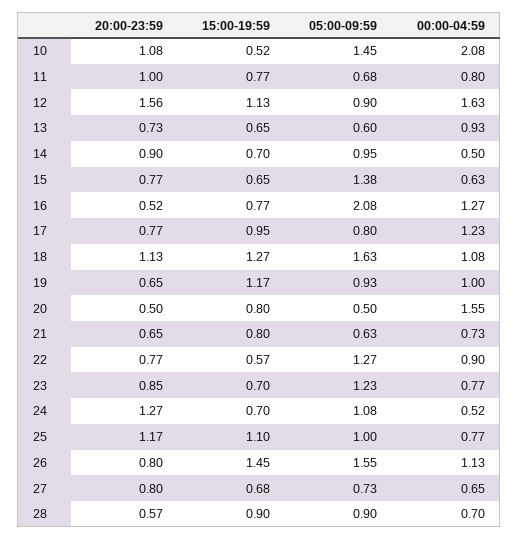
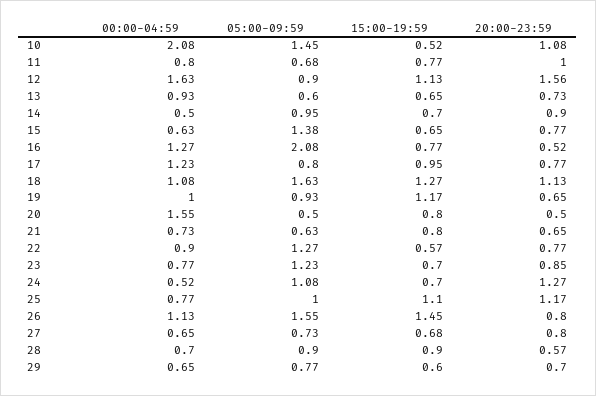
00:00-04:59, 29: none -> 0.65
05:00-09:59, 29: none -> 0.77
15:00-19:59, 29: none -> 0.6
20:00-23:59, 29: none -> 0.7

